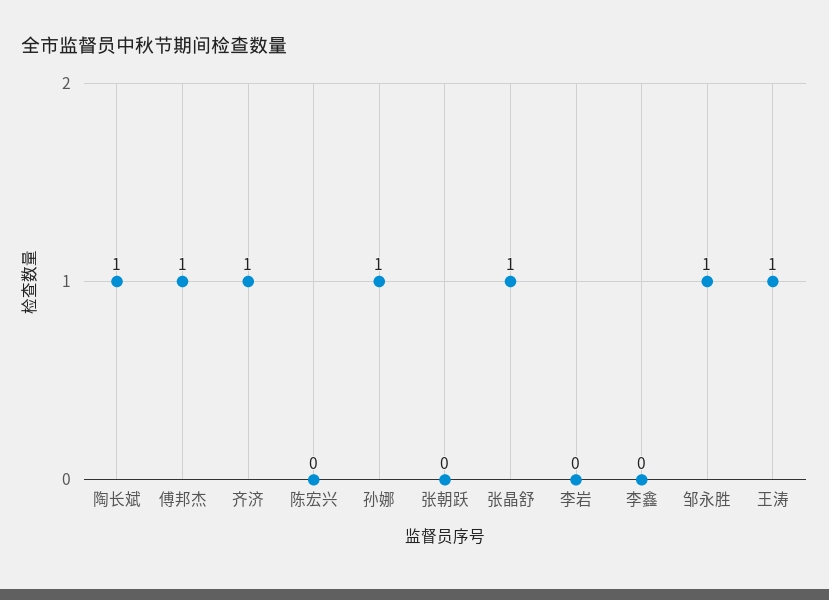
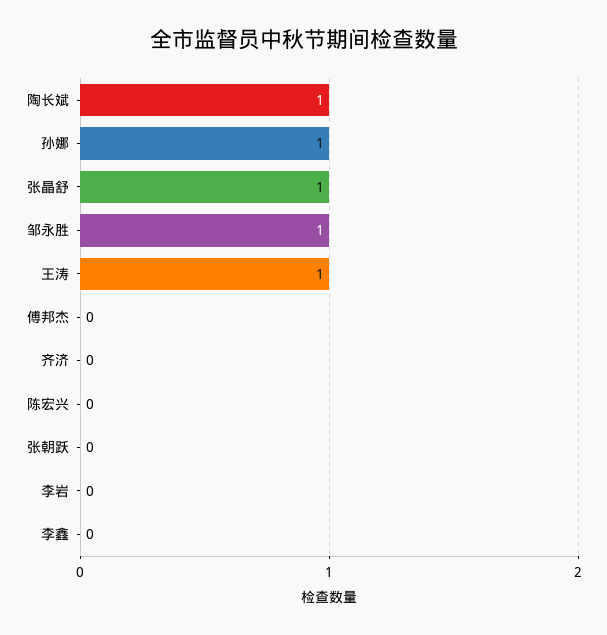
傅邦杰: 1 -> 0
齐济: 1 -> 0

